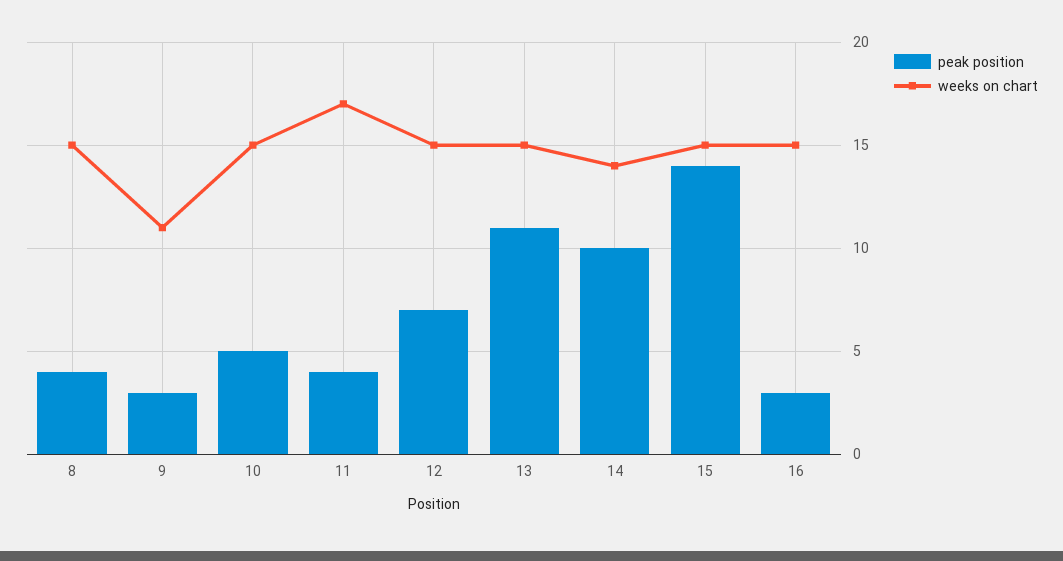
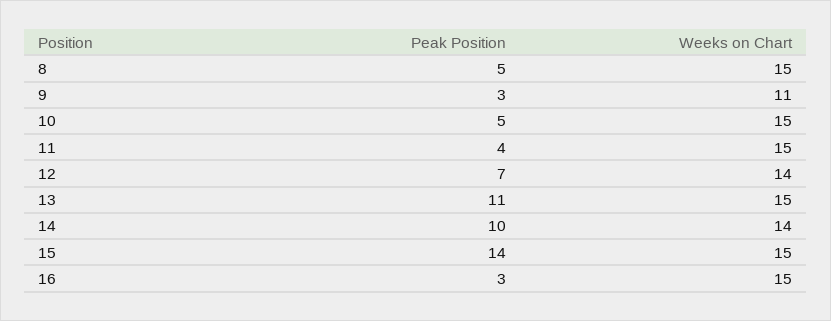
peak position, 8: 4 -> 5
weeks on chart, 11: 17 -> 15
weeks on chart, 12: 15 -> 14

